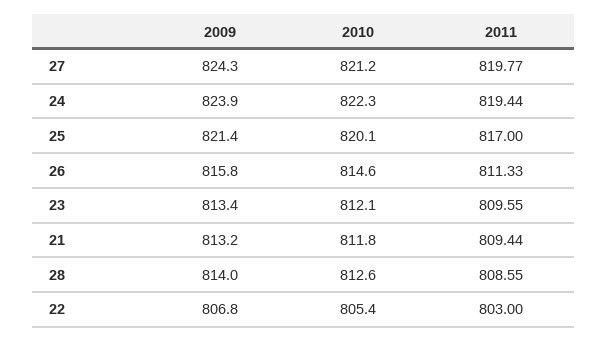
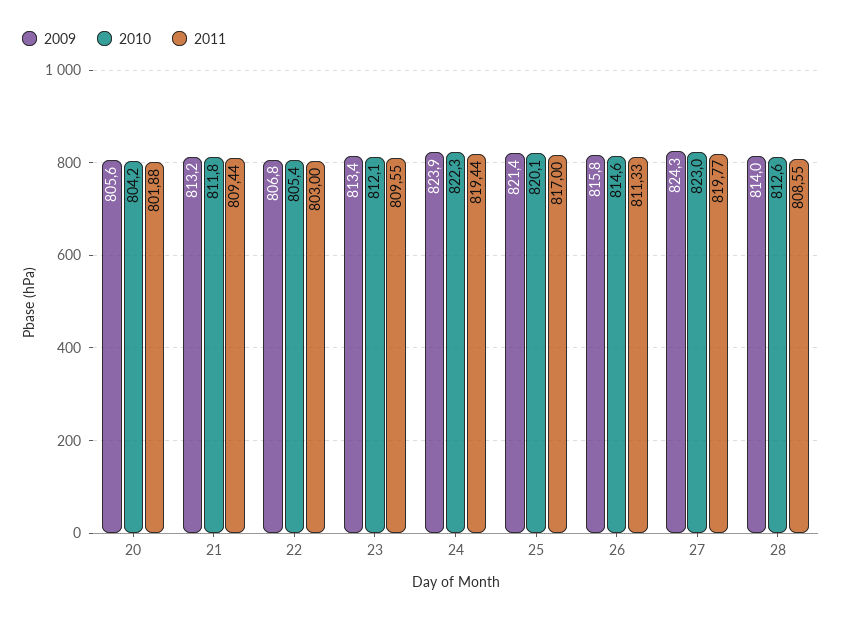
2010, 27: 821.2 -> 823
2009, 20: none -> 805.6
2010, 20: none -> 804.2
2011, 20: none -> 801.88

